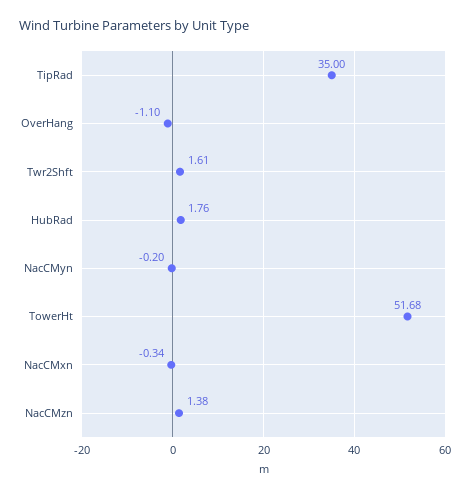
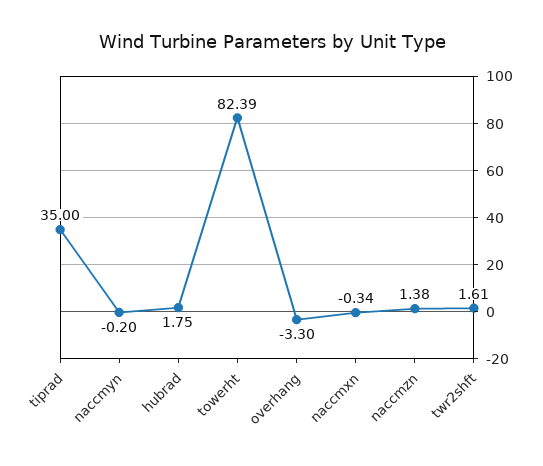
OverHang: -1.1 -> -3.3
HubRad: 1.76 -> 1.75
TowerHt: 51.68 -> 82.39

